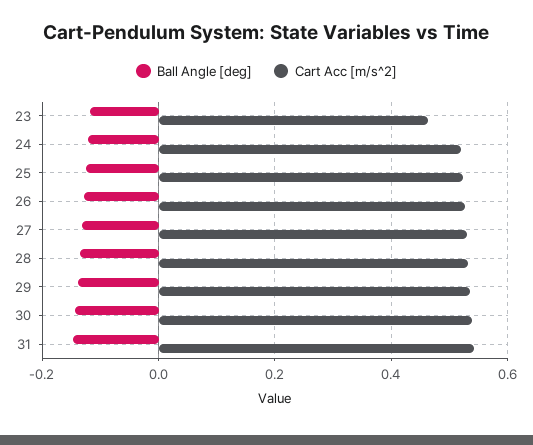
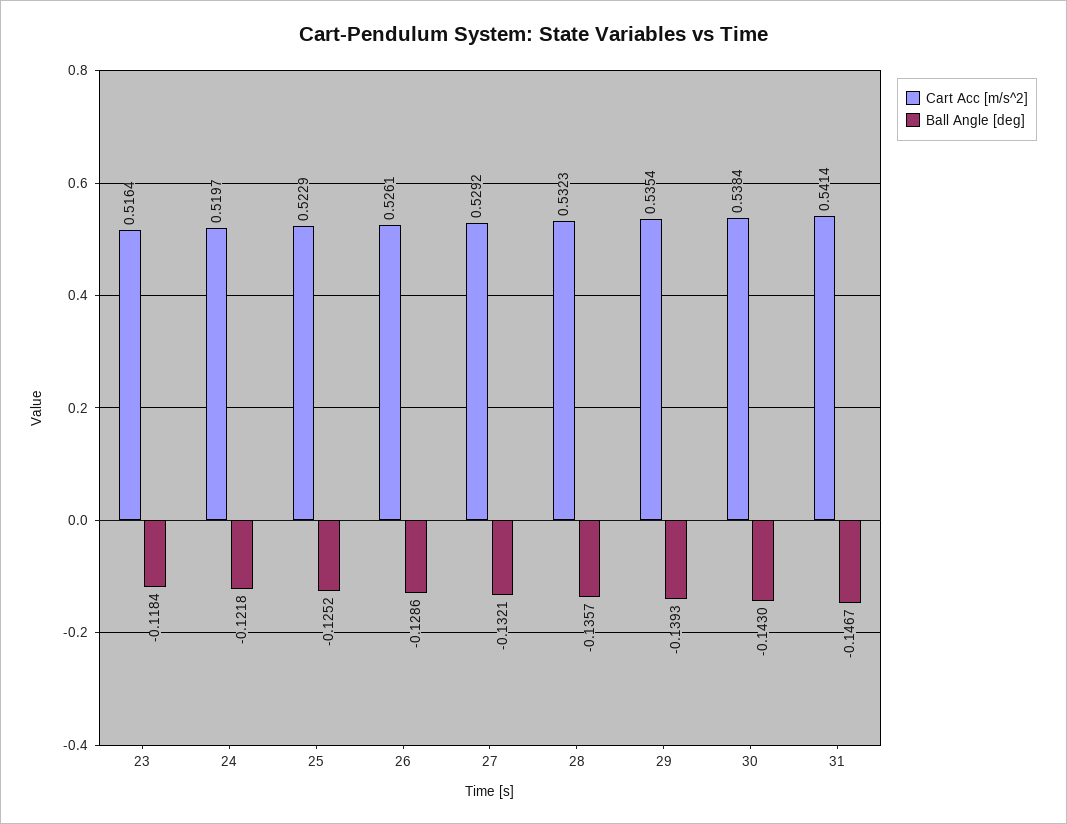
Cart Acc [m/s^2], 23: 0.46 -> 0.5164

